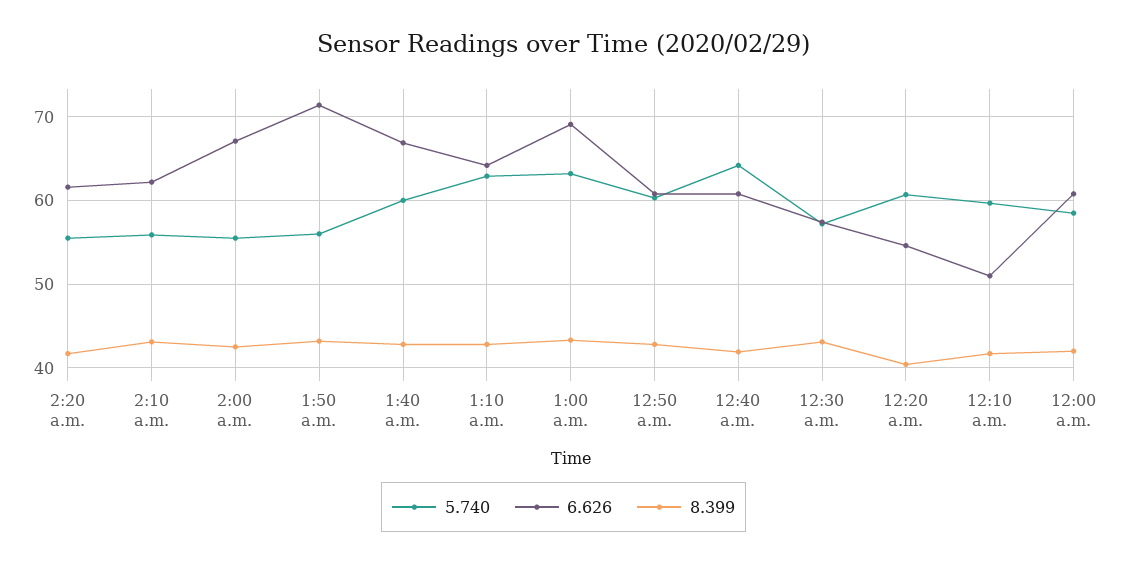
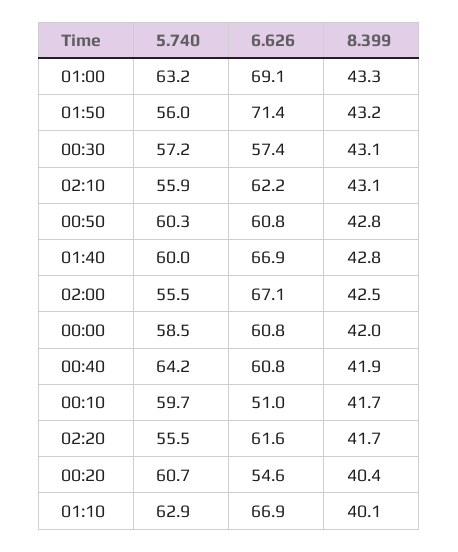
6.626, 1:10 a.m.: 64 -> 66.9
8.399, 1:10 a.m.: 43 -> 40.1

